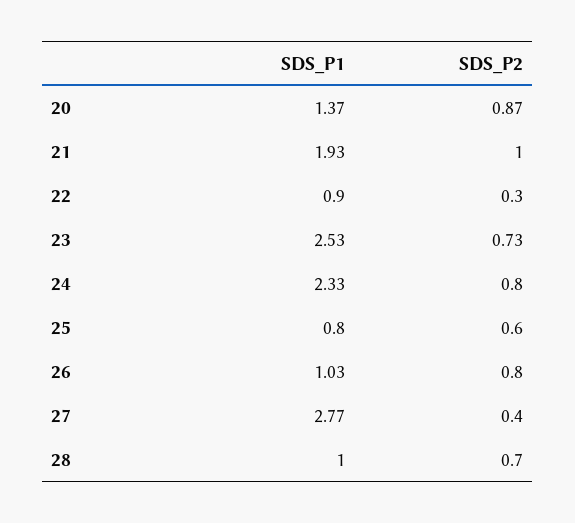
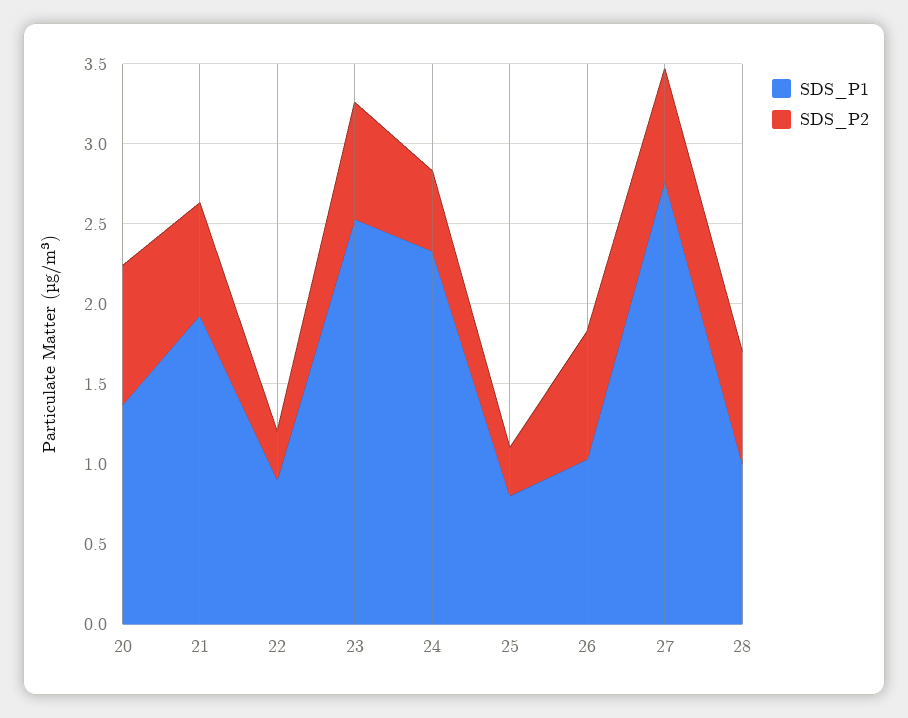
SDS_P2, 21: 1 -> 0.7
SDS_P2, 24: 0.8 -> 0.5
SDS_P2, 25: 0.6 -> 0.3
SDS_P2, 27: 0.4 -> 0.7

